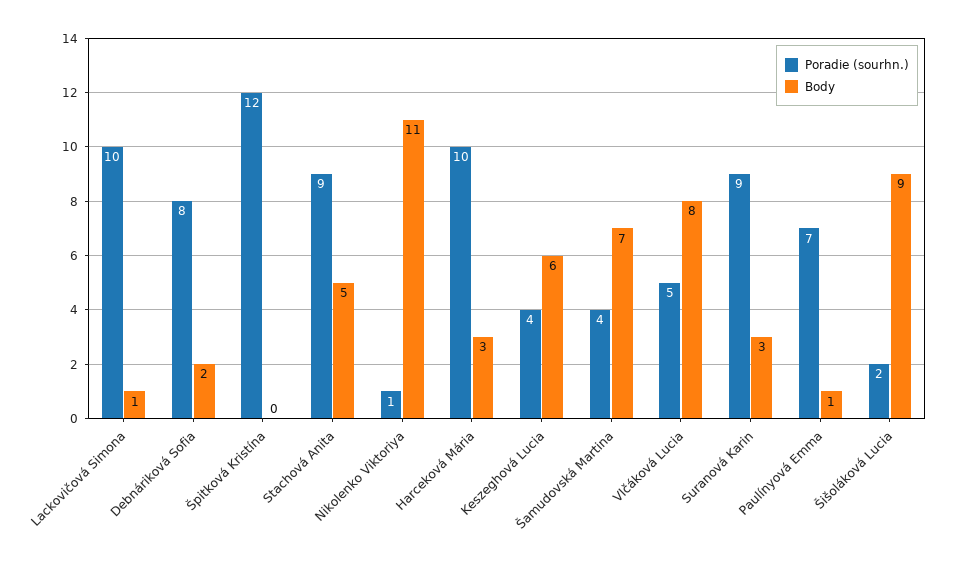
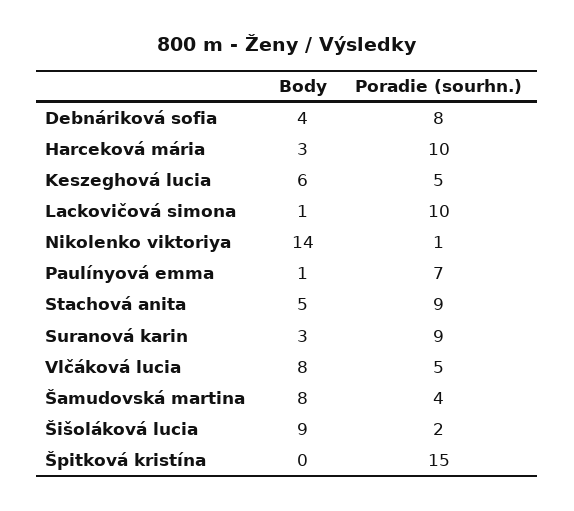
Body, Debnáriková Sofia: 2 -> 4
Poradie (sourhn.), Špitková Kristína: 12 -> 15
Body, Nikolenko Viktoriya: 11 -> 14
Poradie (sourhn.), Keszeghová Lucia: 4 -> 5
Body, Šamudovská Martina: 7 -> 8

